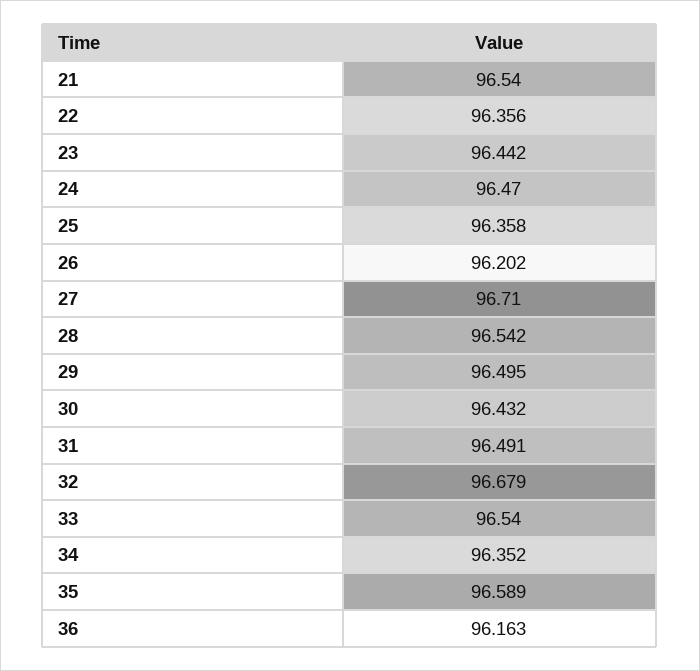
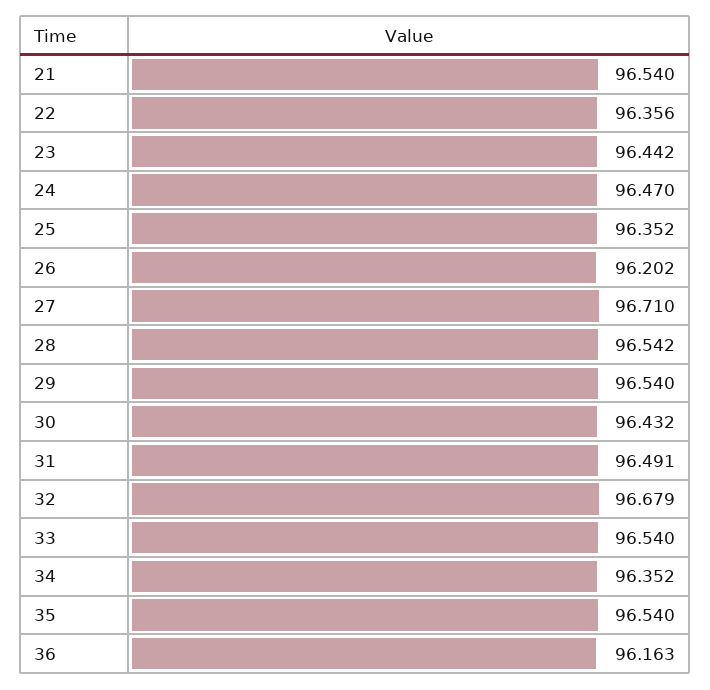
25: 96.358 -> 96.352
29: 96.495 -> 96.54
35: 96.589 -> 96.54

